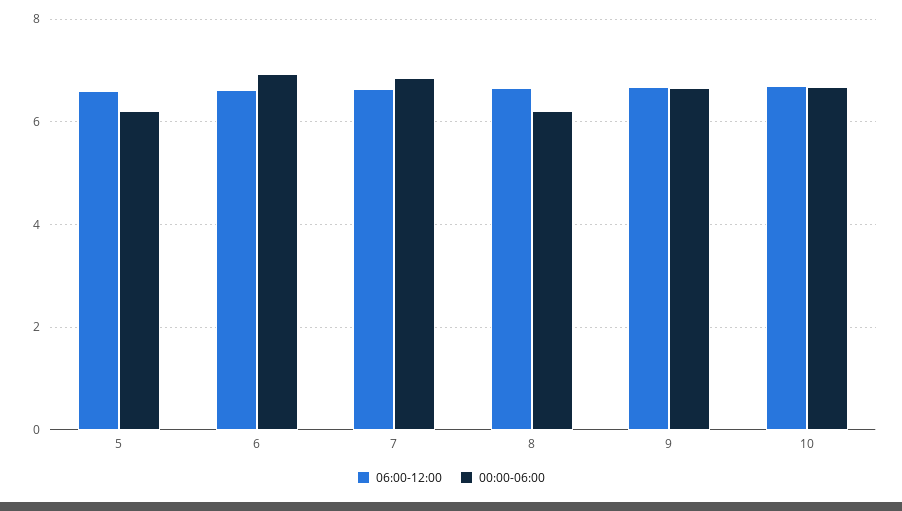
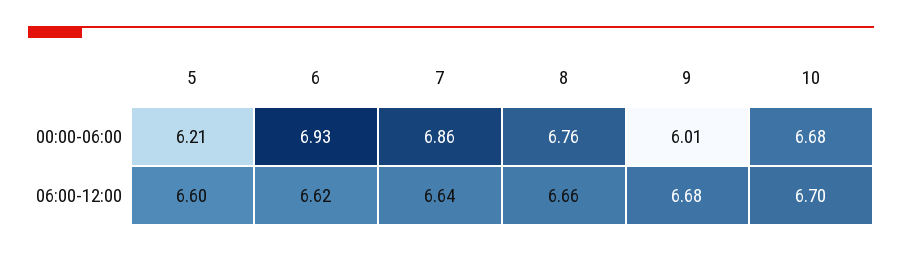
00:00-06:00, 8: 6.2 -> 6.76
00:00-06:00, 9: 6.6 -> 6.01

